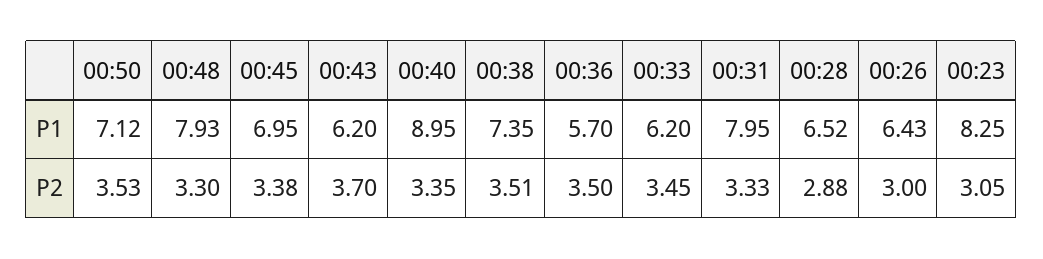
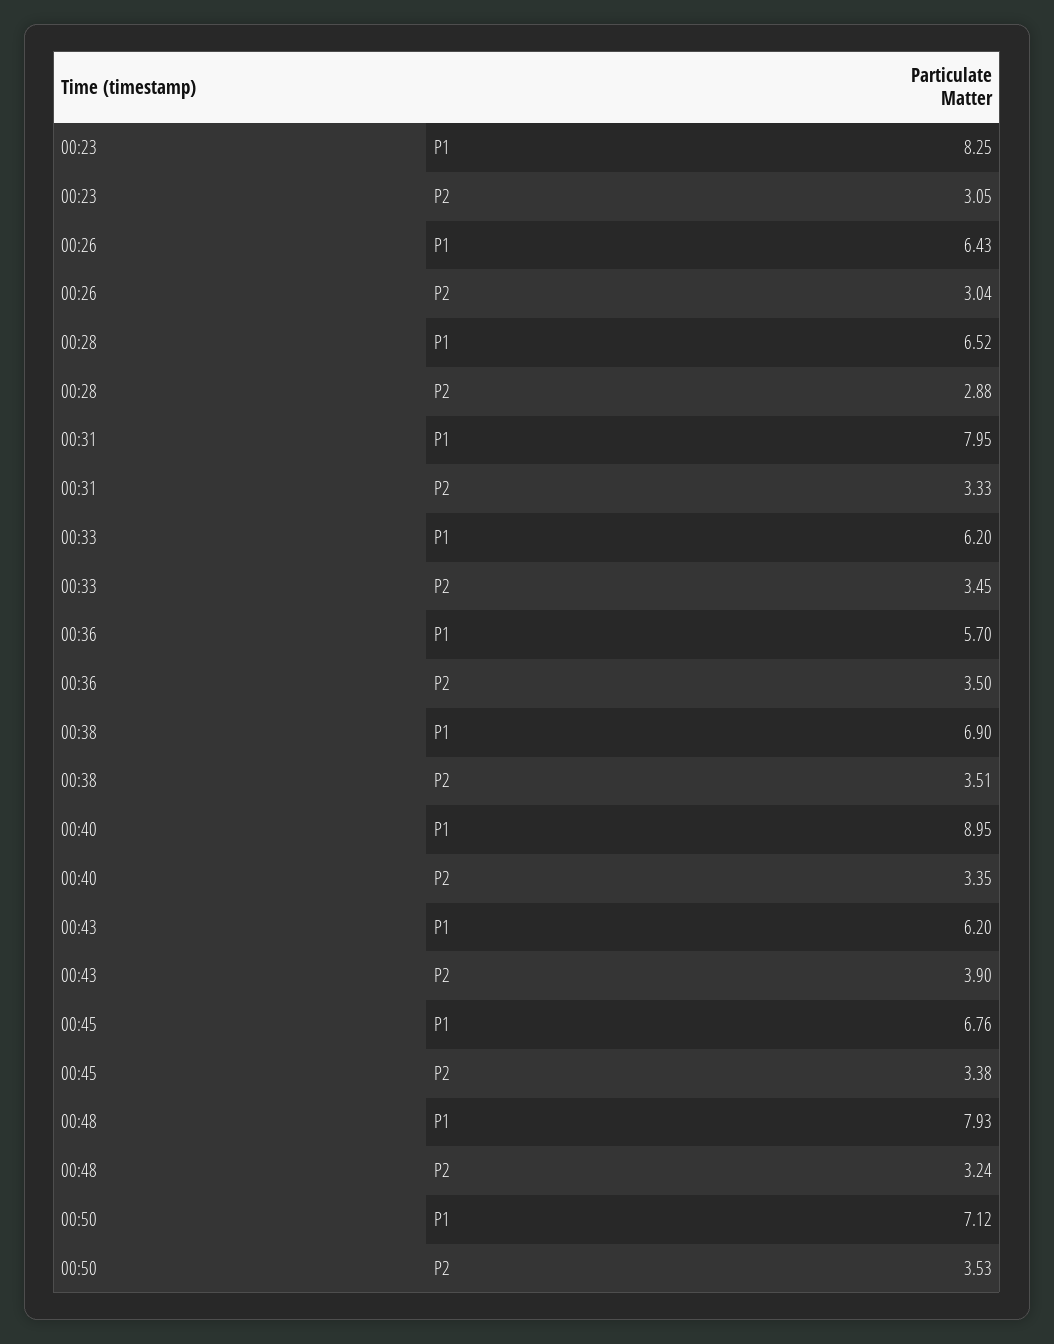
00:45, P1: 6.95 -> 6.76
00:38, P1: 7.35 -> 6.9
00:48, P2: 3.3 -> 3.24
00:43, P2: 3.7 -> 3.9
00:26, P2: 3 -> 3.04

